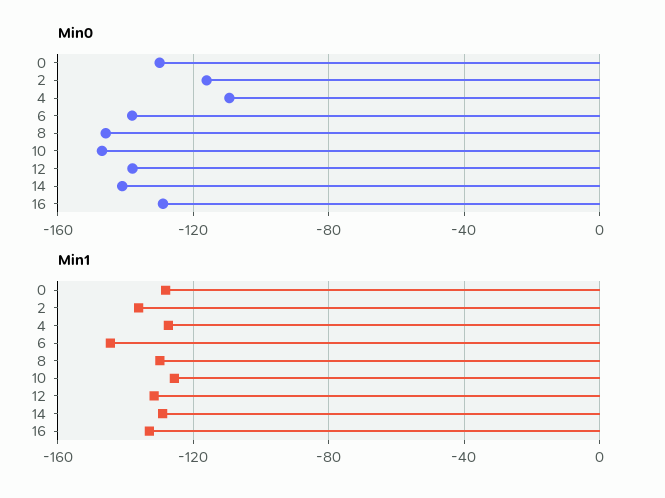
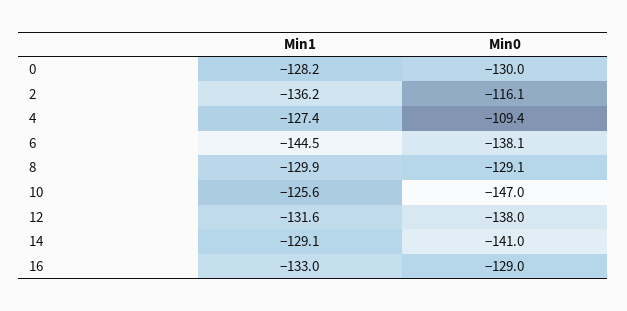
Min0, 8: -145 -> -129.1

